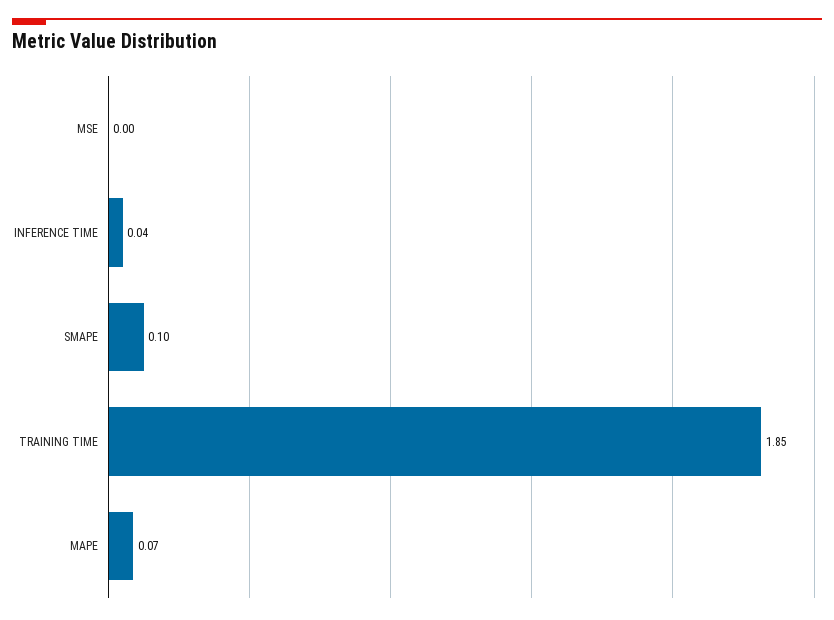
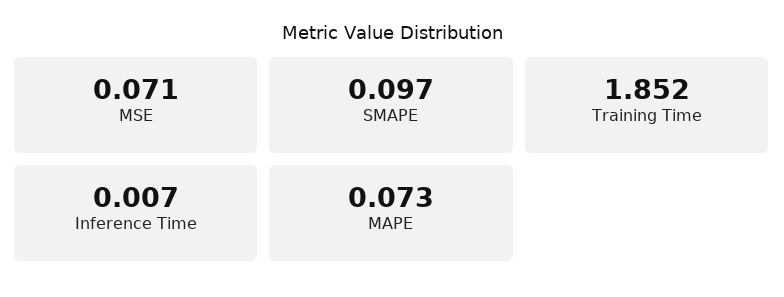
MSE: 0 -> 0.071
INFERENCE TIME: 0.04 -> 0.007

